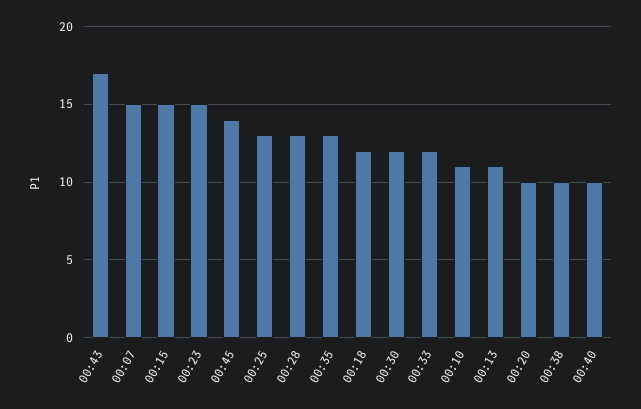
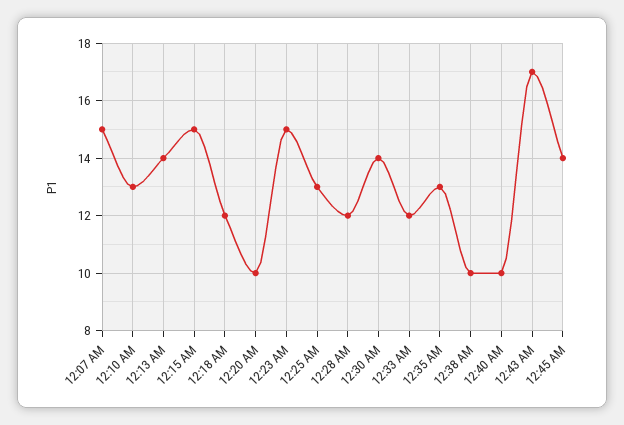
00:28: 13 -> 12
00:30: 12 -> 14
00:10: 11 -> 13
00:13: 11 -> 14

